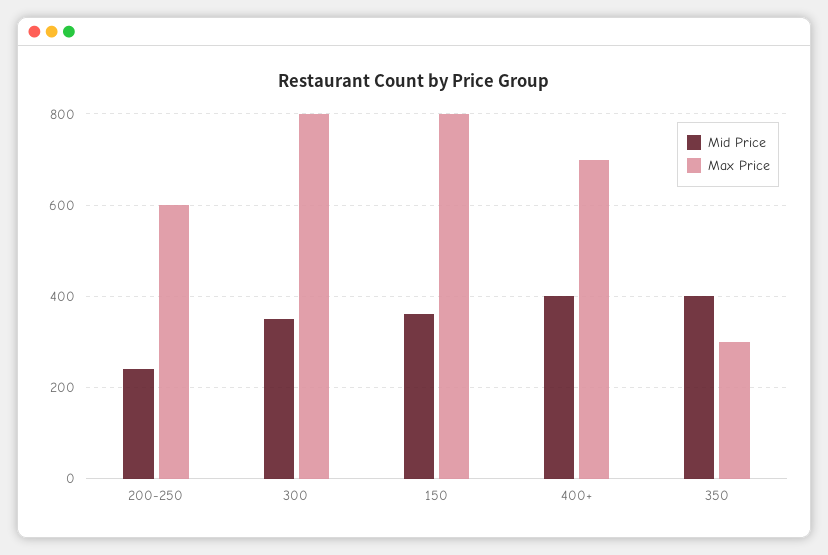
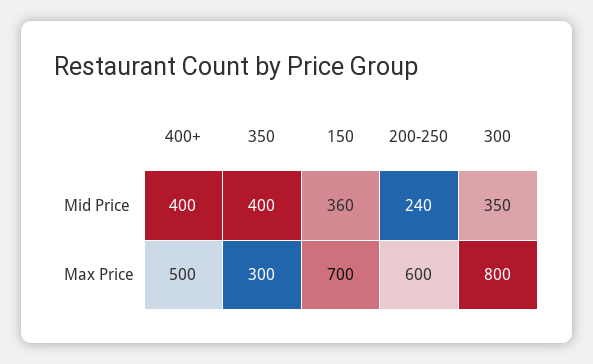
Max Price, 150: 800 -> 700
Max Price, 400+: 700 -> 500

